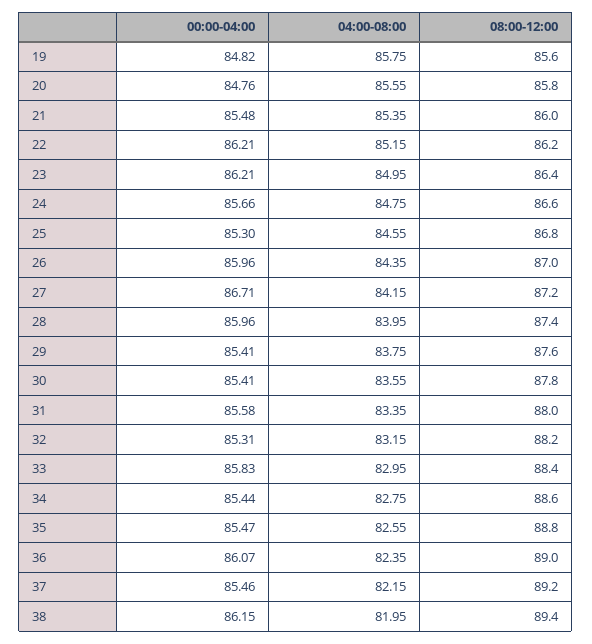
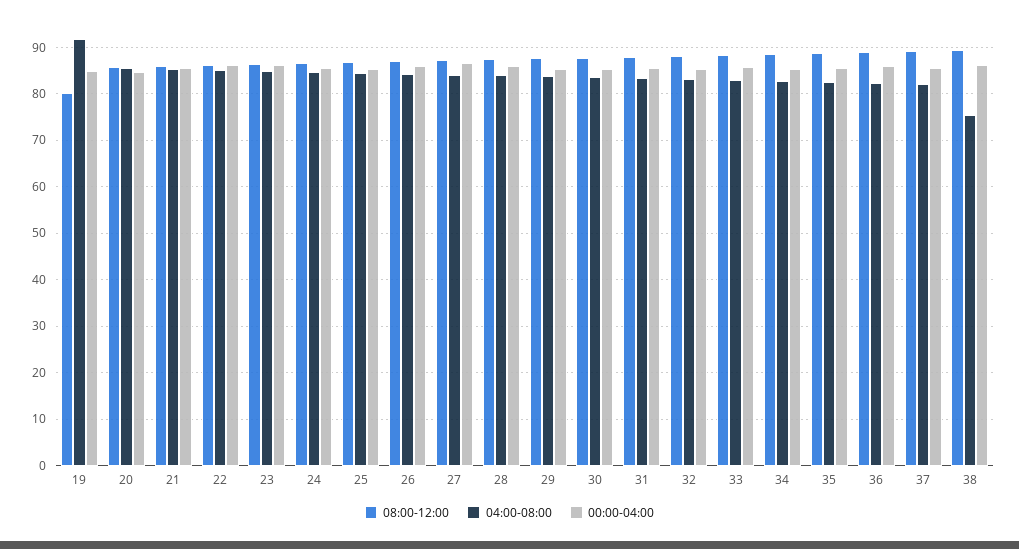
04:00-08:00, 19: 85.75 -> 92
08:00-12:00, 19: 85.6 -> 80
04:00-08:00, 38: 81.95 -> 76

